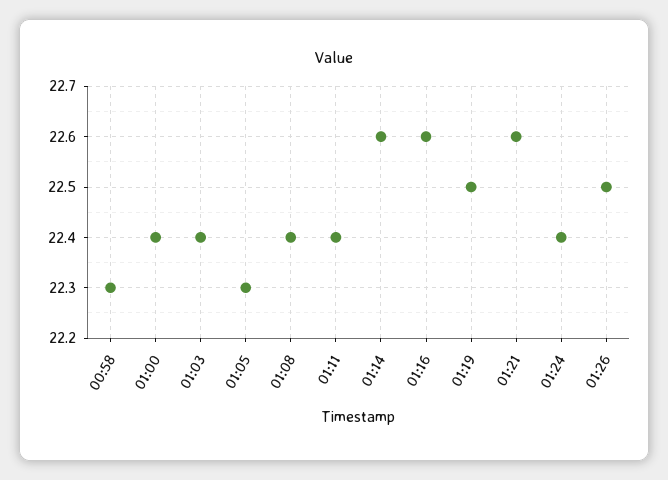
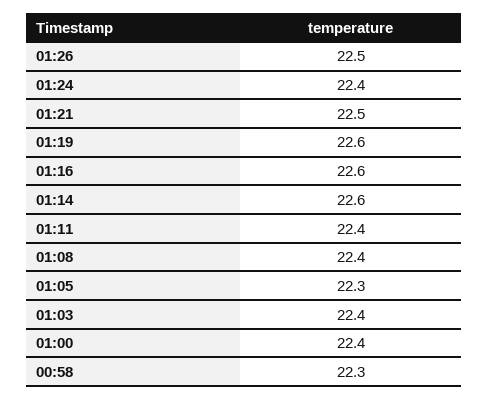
01:19: 22.5 -> 22.6
01:21: 22.6 -> 22.5

